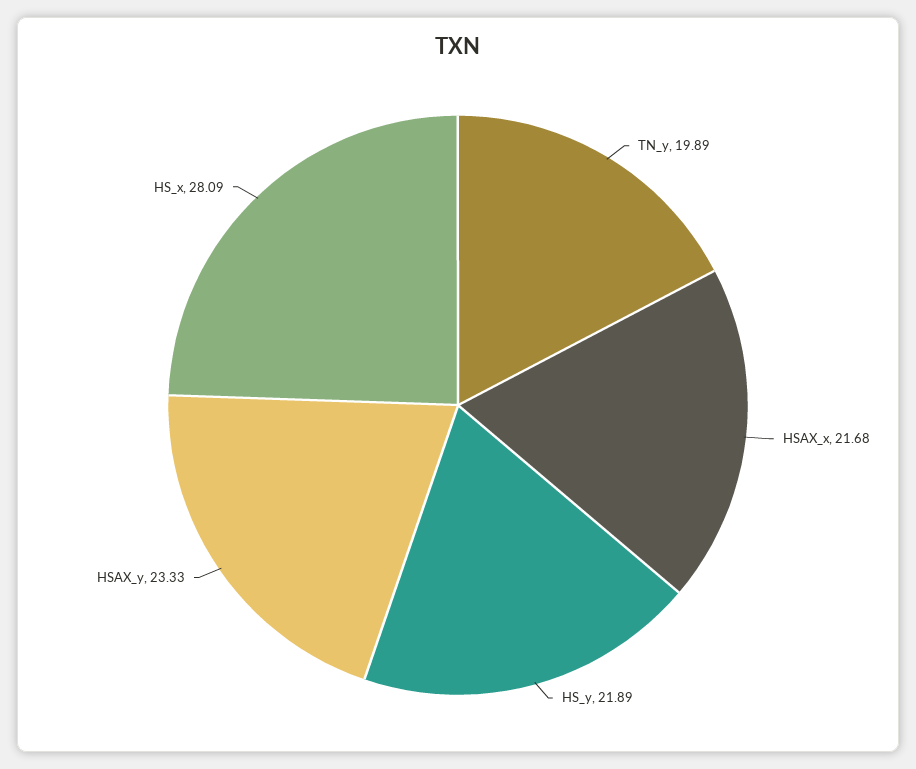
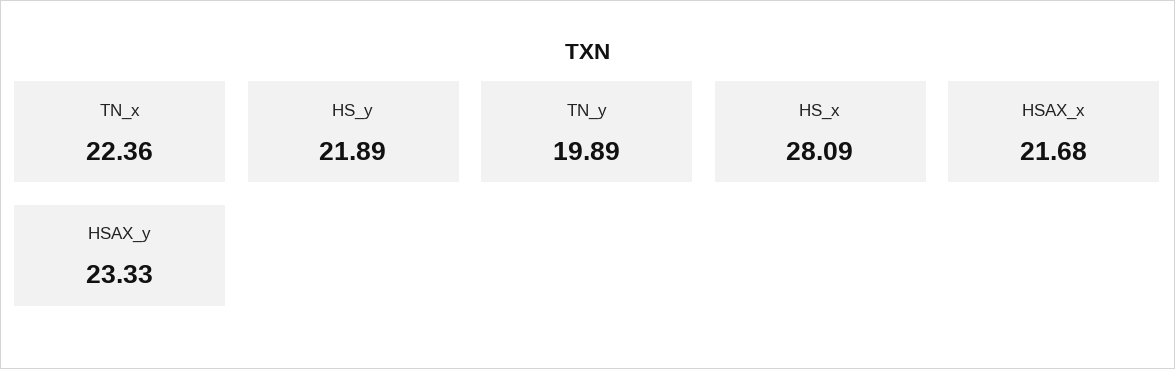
TN_x: none -> 22.36

